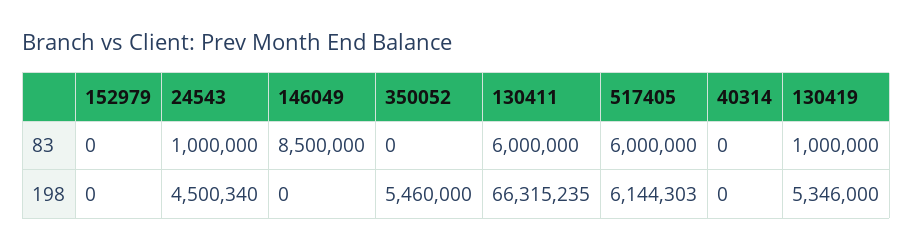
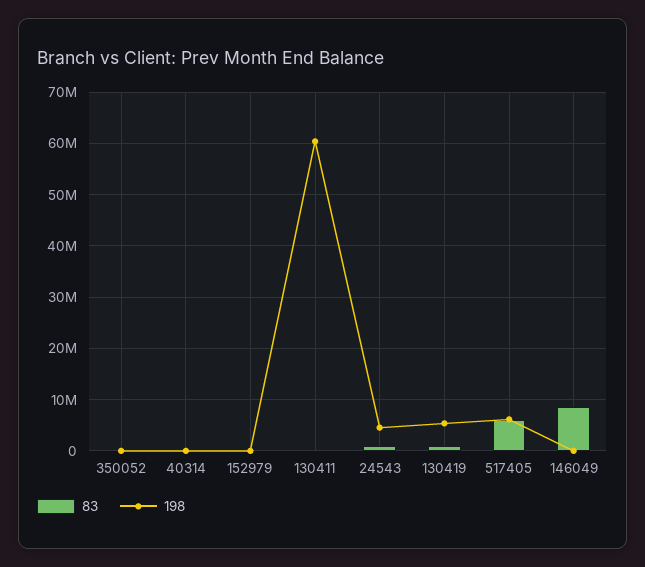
83, 130411: 6000000 -> 0
198, 350052: 5460000 -> 0
198, 130411: 66315235 -> 60000000

